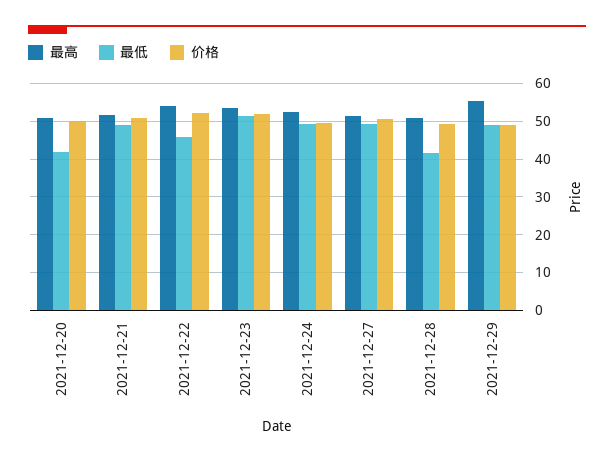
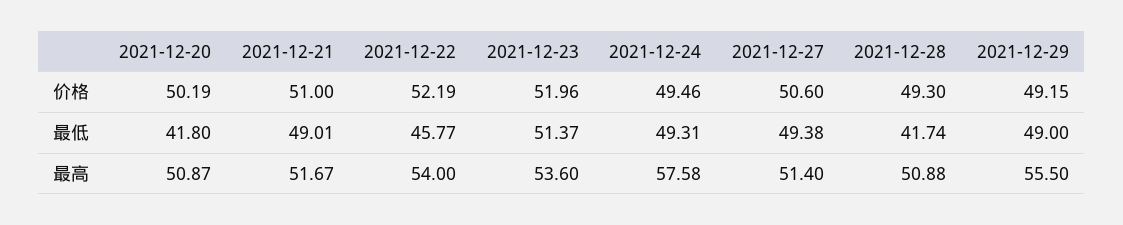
最高, 2021-12-24: 52 -> 57.58

